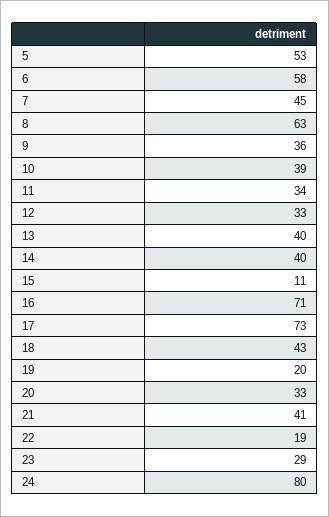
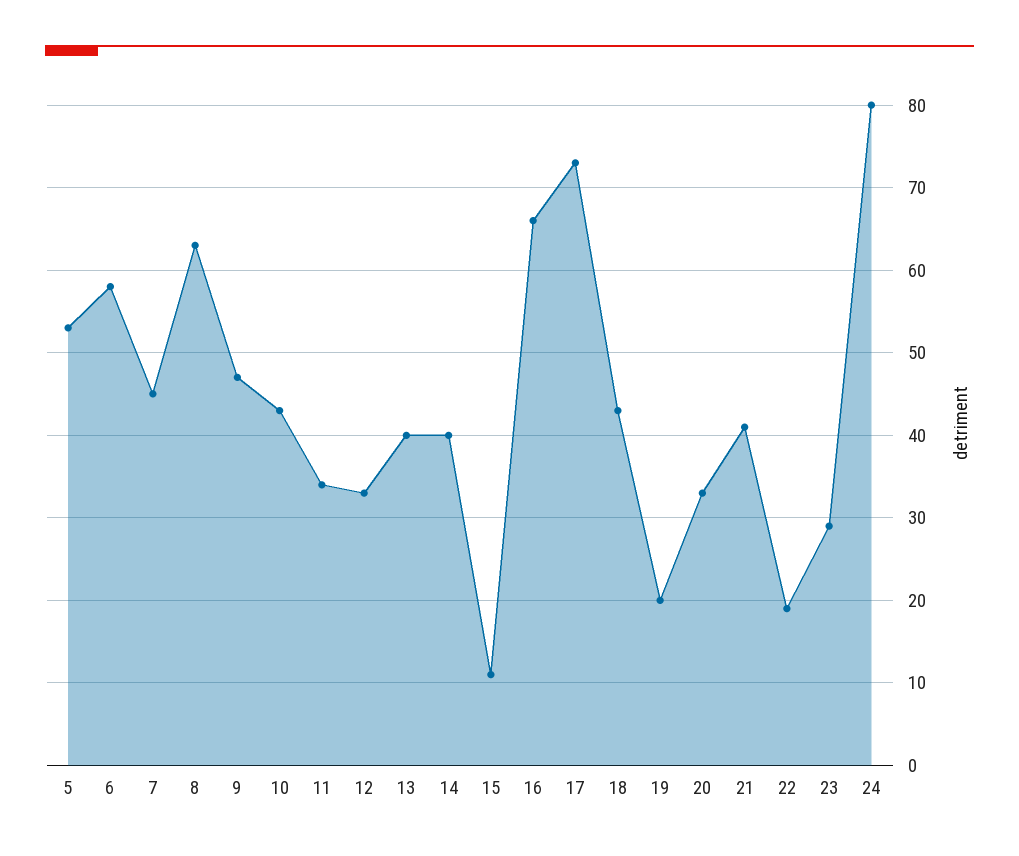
9: 36 -> 47
10: 39 -> 43
16: 71 -> 66

